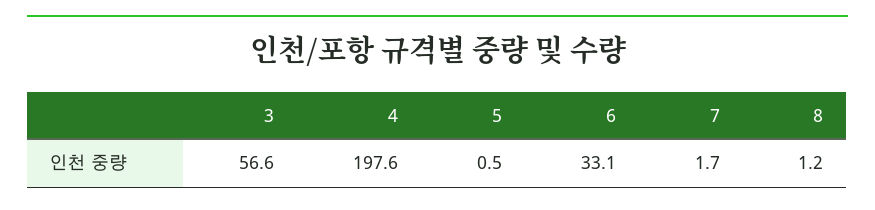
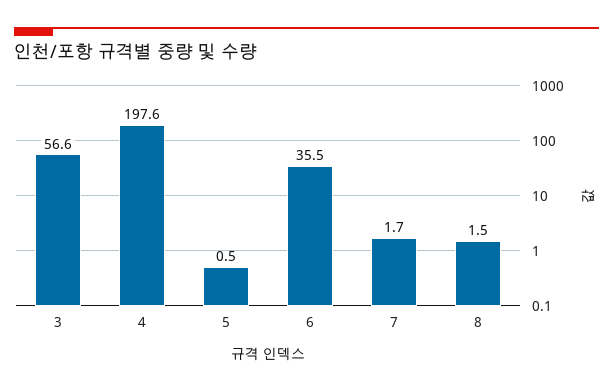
6: 33.1 -> 35.5
8: 1.2 -> 1.5

